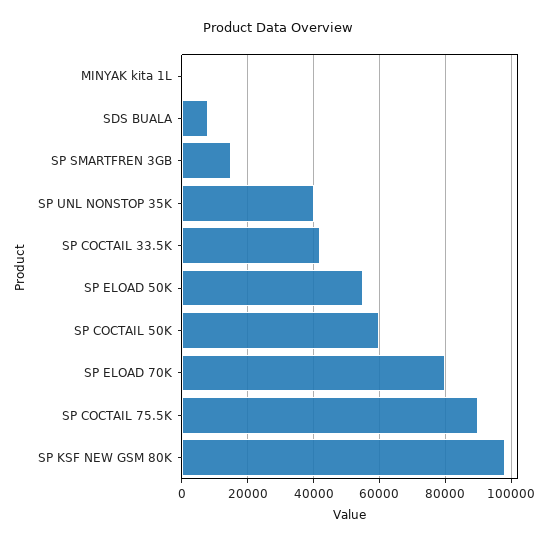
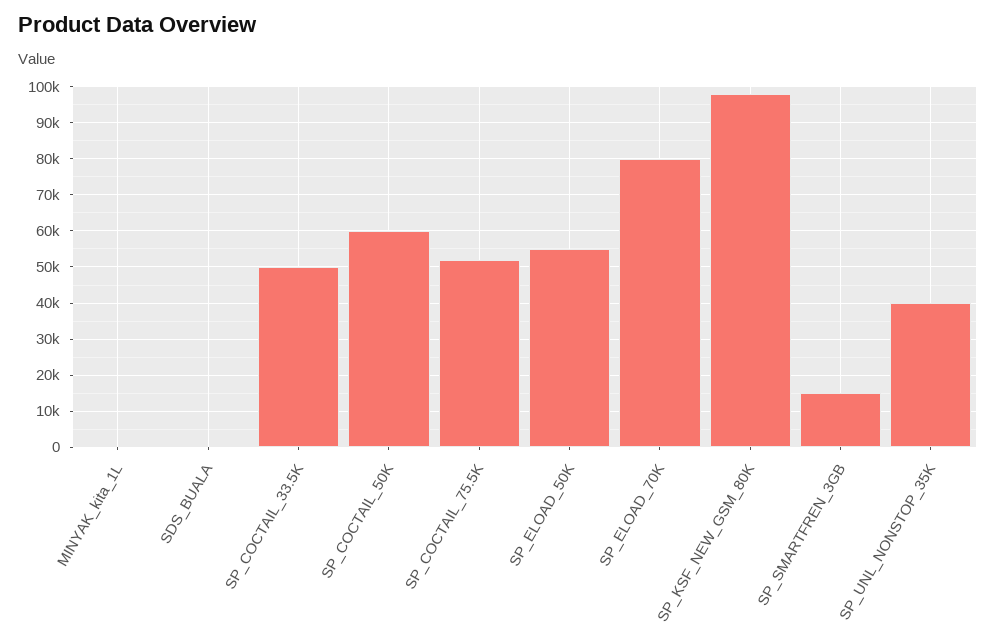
SDS BUALA: 8000 -> 0
SP COCTAIL 33.5K: 42000 -> 50000
SP COCTAIL 75.5K: 90000 -> 52000

